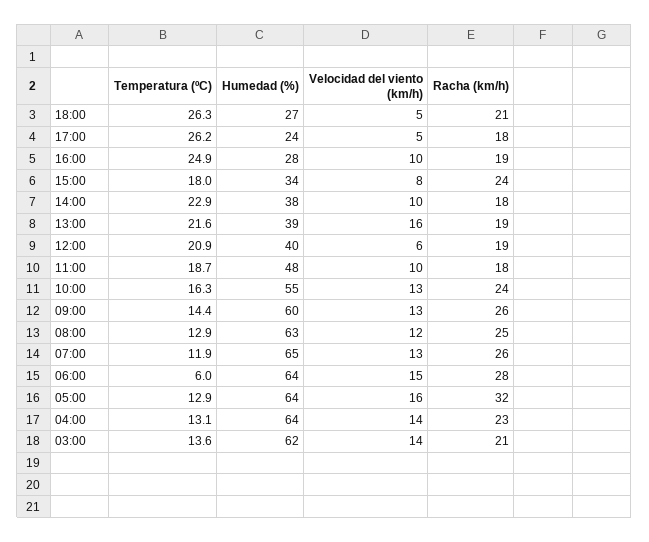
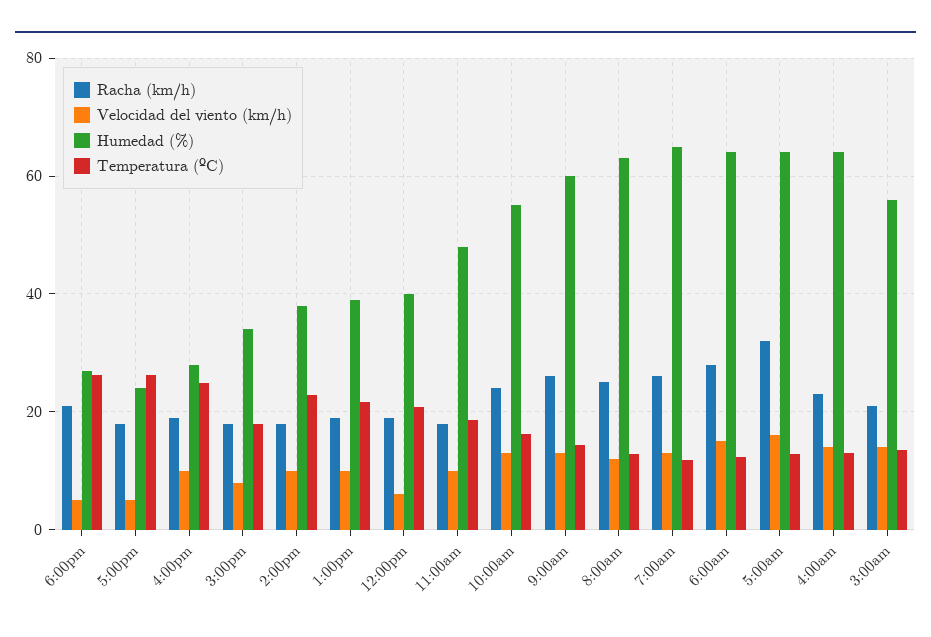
Racha (km/h), 15:00: 24 -> 18
Velocidad del viento (km/h), 13:00: 16 -> 10
Temperatura (ºC), 06:00: 6 -> 12
Humedad (%), 03:00: 62 -> 56

